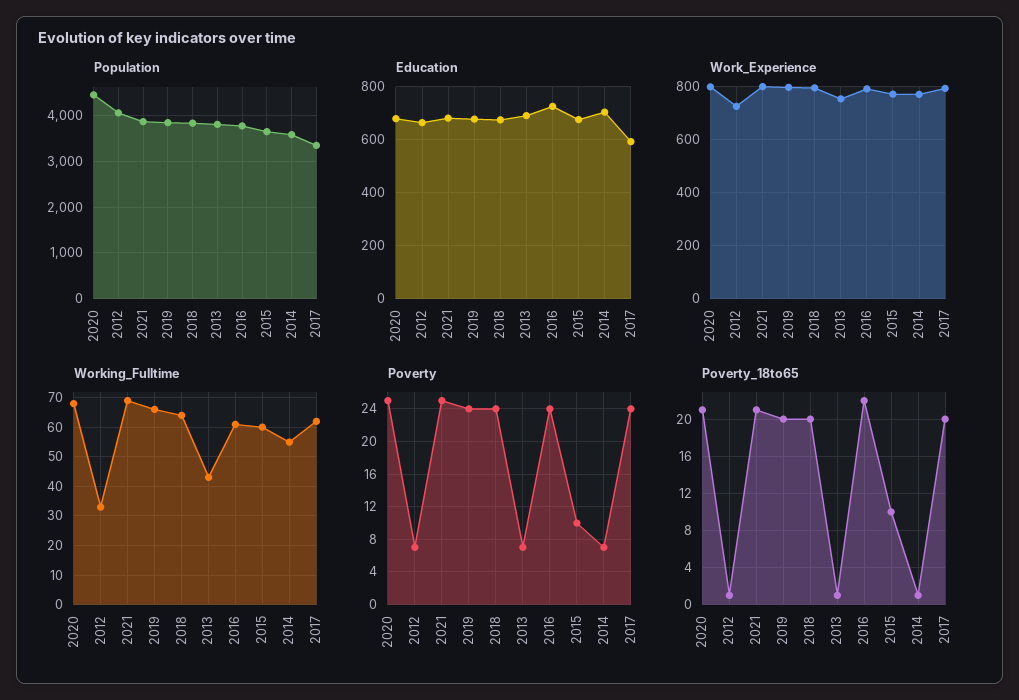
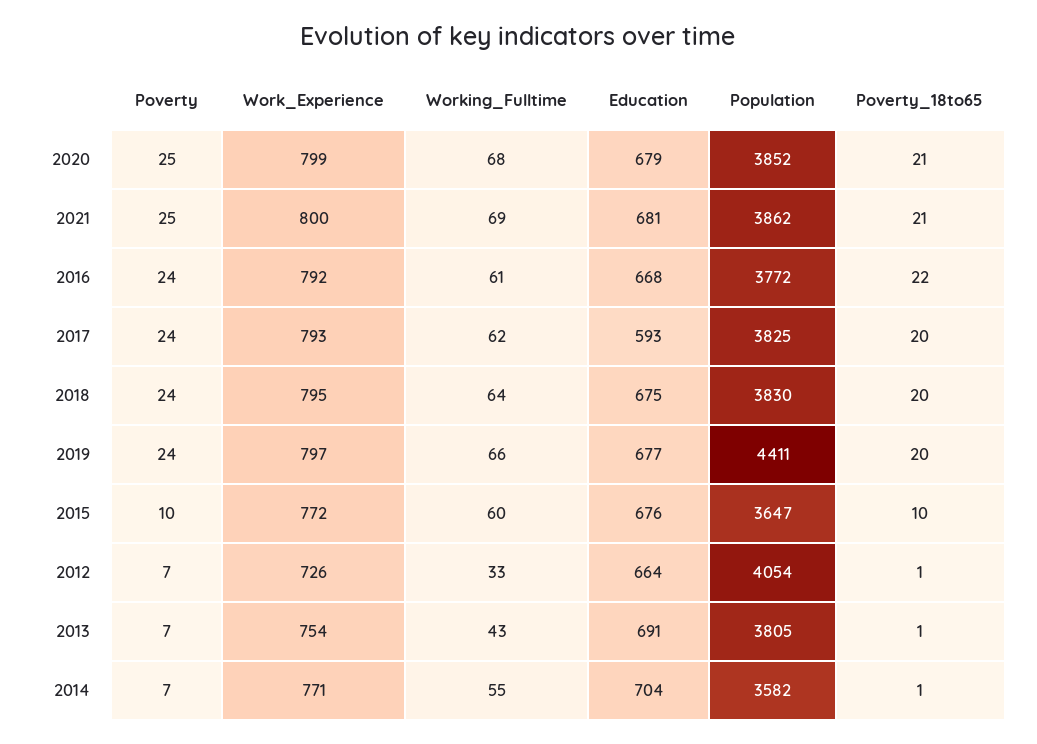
Population, 2020: 4400 -> 3852
Population, 2019: 3800 -> 4411
Population, 2017: 3400 -> 3825
Education, 2016: 725 -> 668

